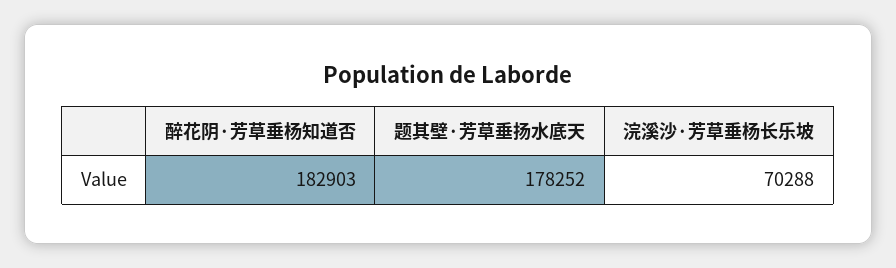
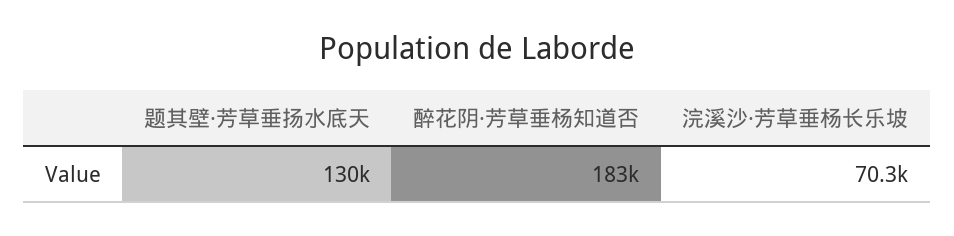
题其壁·芳草垂扬水底天: 178252 -> 130000

